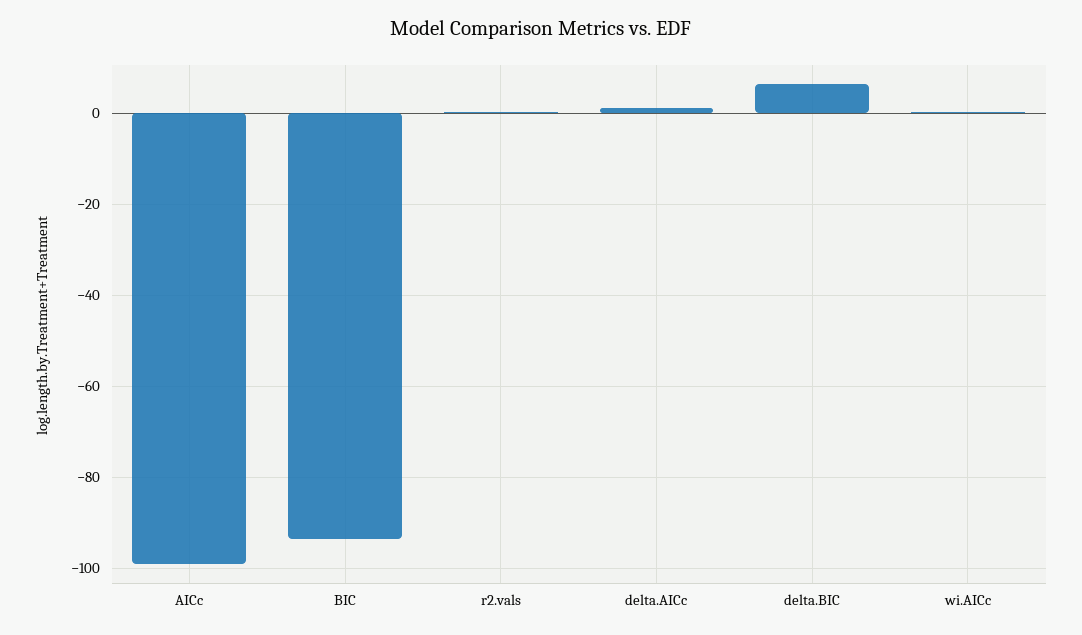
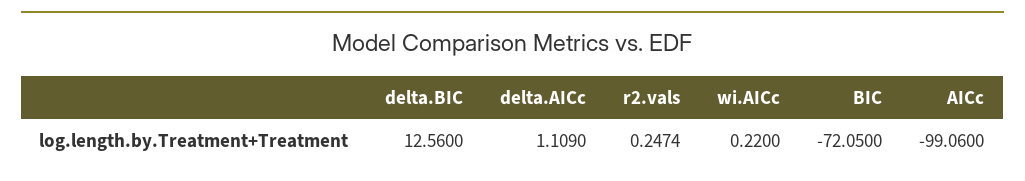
BIC: -94 -> -72.05
delta.BIC: 6 -> 12.56

